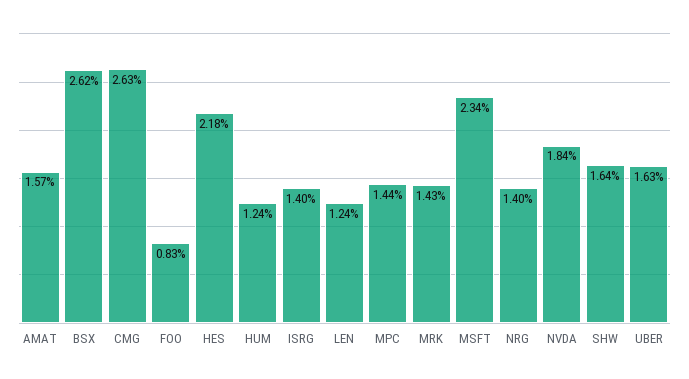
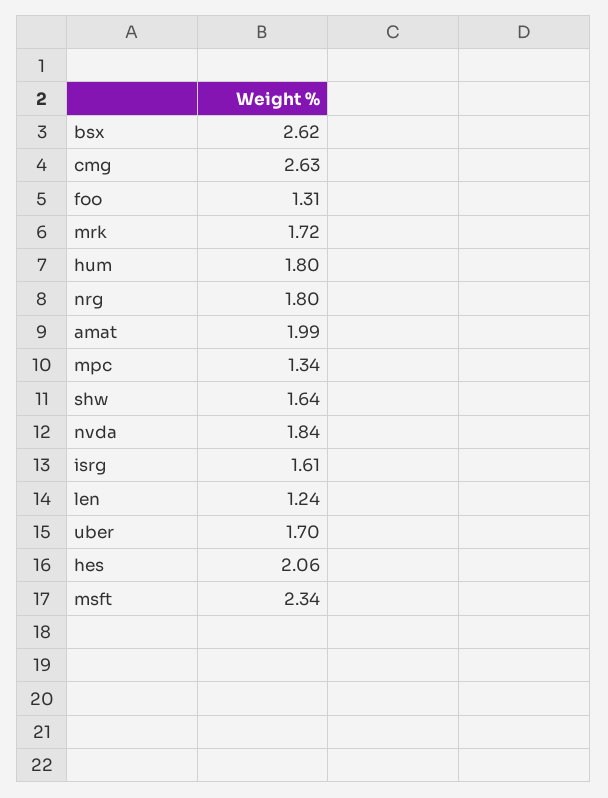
AMAT: 1.57 -> 1.99
FOO: 0.83 -> 1.31
HES: 2.18 -> 2.06
HUM: 1.24 -> 1.8
ISRG: 1.4 -> 1.61
MPC: 1.44 -> 1.34
MRK: 1.43 -> 1.72
NRG: 1.4 -> 1.8
UBER: 1.63 -> 1.7

